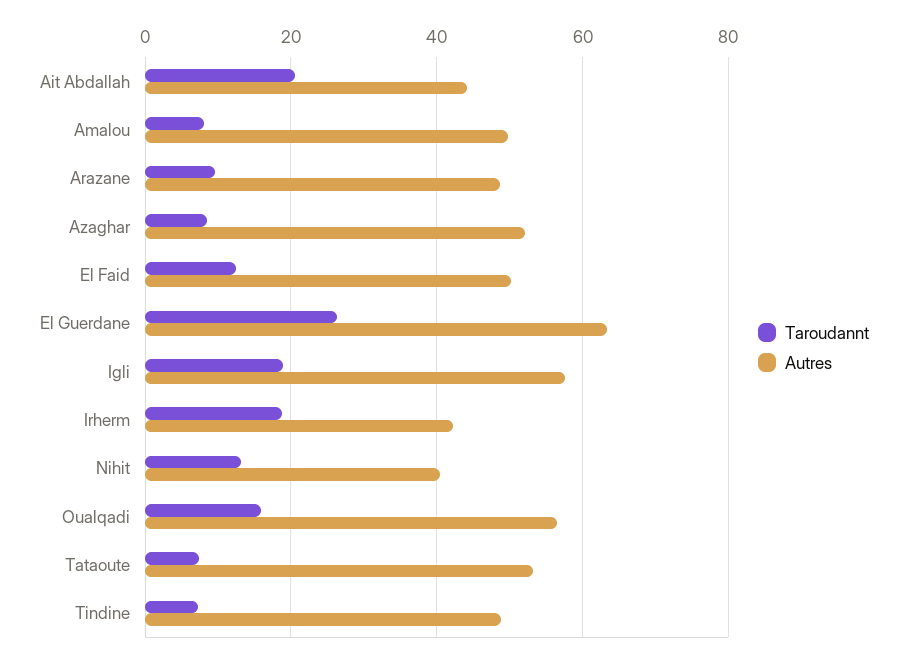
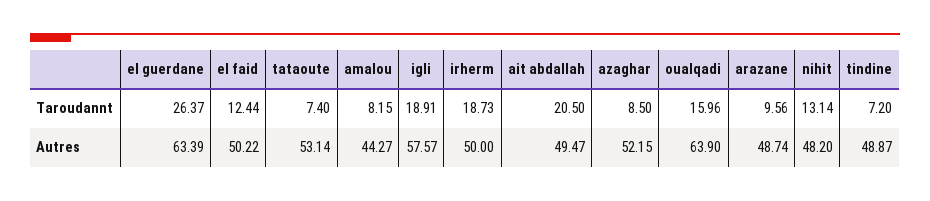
Autres, Ait Abdallah: 44 -> 49.47
Autres, Amalou: 50 -> 44.27
Autres, Irherm: 42 -> 50
Autres, Nihit: 40 -> 48.2
Autres, Oualqadi: 56 -> 63.9

